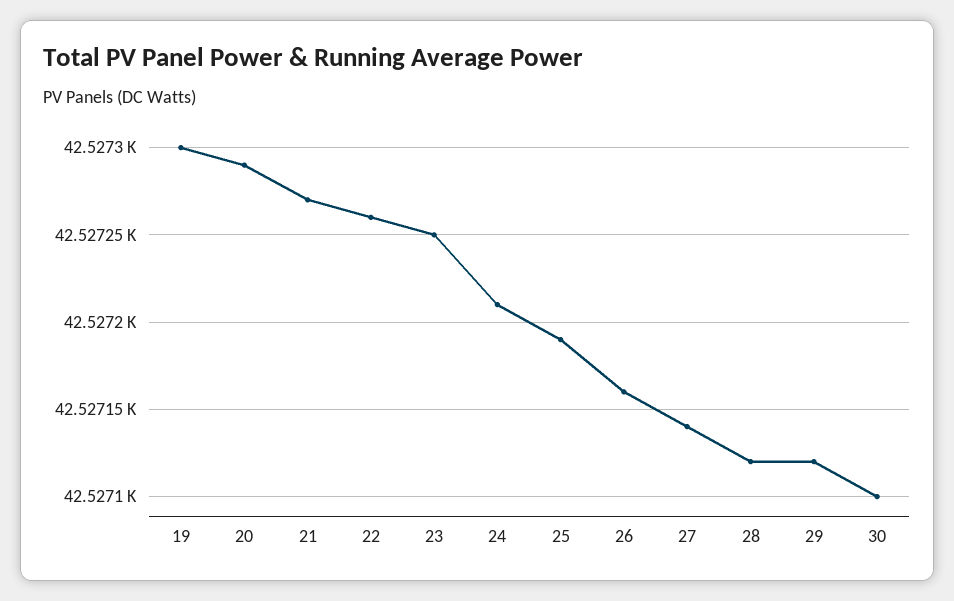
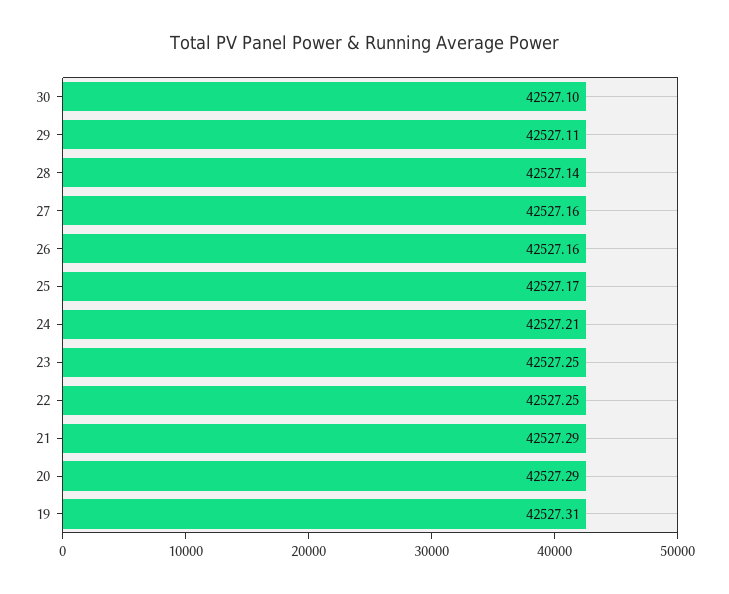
19: 42527.3 -> 42527.31
21: 42527.27 -> 42527.29
22: 42527.26 -> 42527.25
25: 42527.19 -> 42527.17
27: 42527.14 -> 42527.16
28: 42527.12 -> 42527.14
29: 42527.12 -> 42527.11

